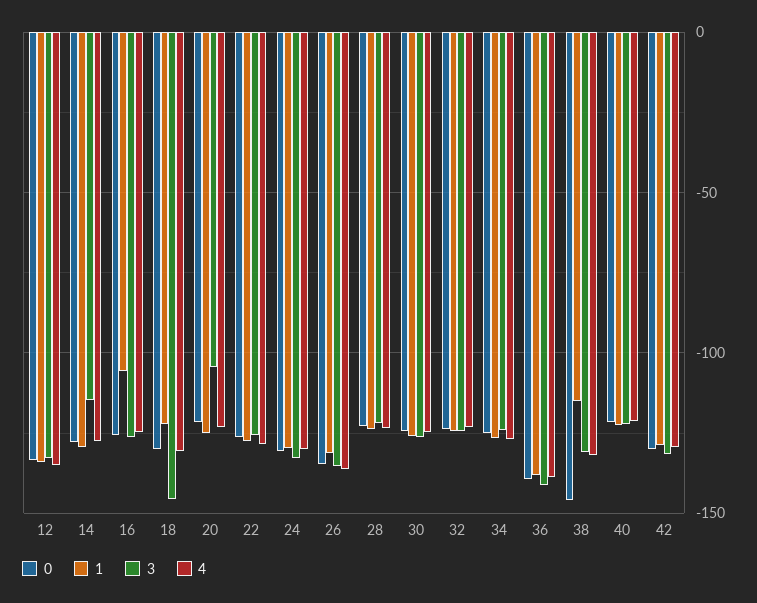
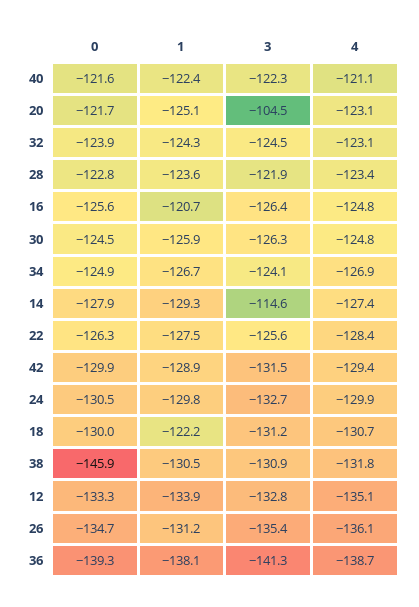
1, 16: -105 -> -120.7
3, 18: -145 -> -131.2
1, 38: -115 -> -130.5

